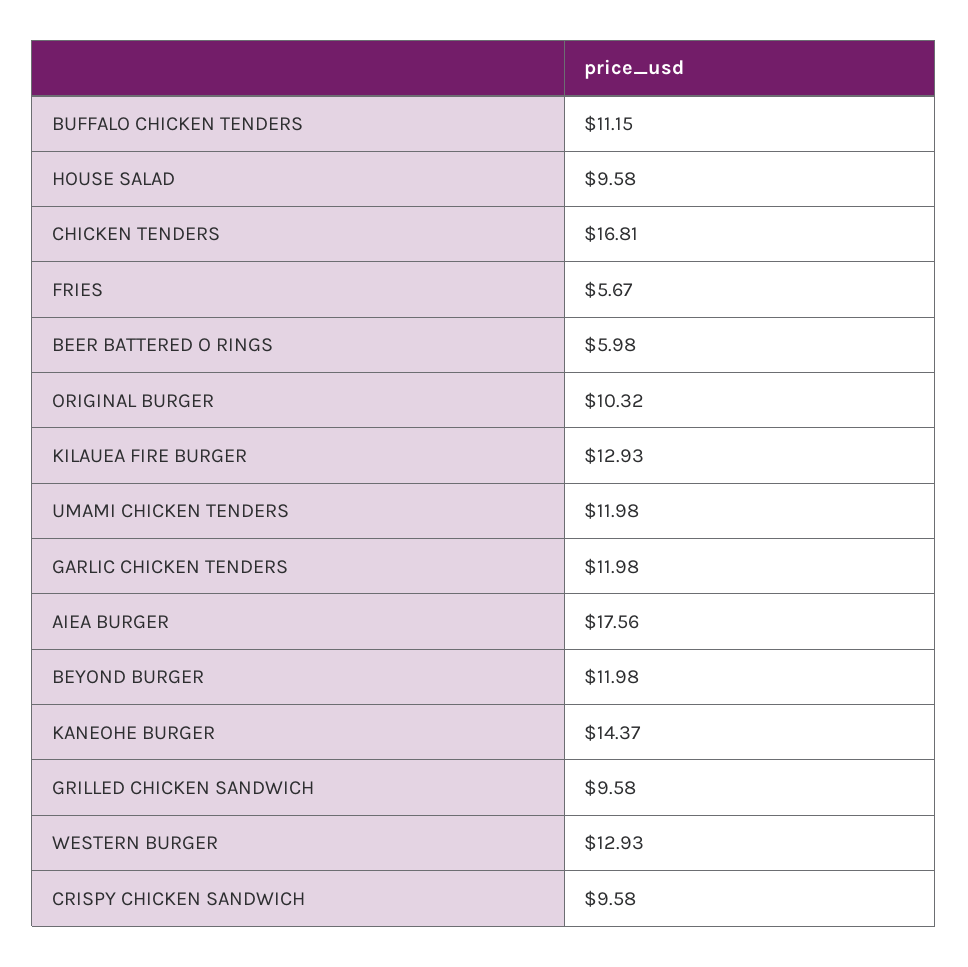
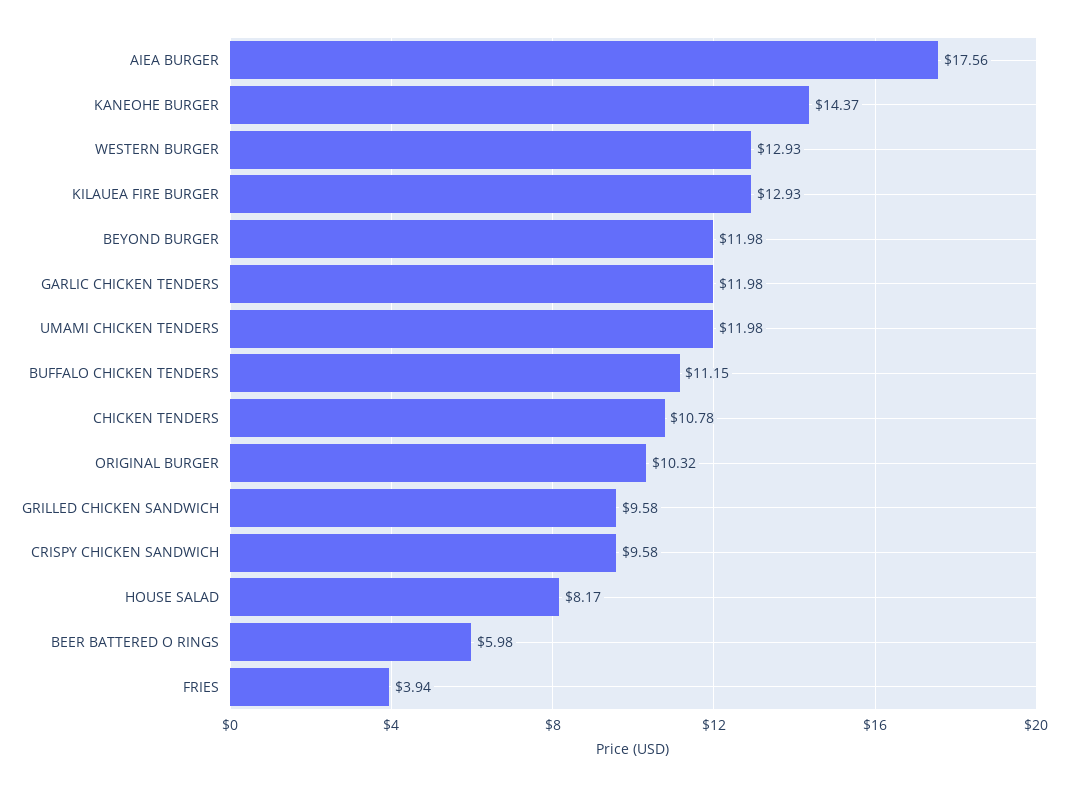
HOUSE SALAD: 9.58 -> 8.17
CHICKEN TENDERS: 16.81 -> 10.78
FRIES: 5.67 -> 3.94

